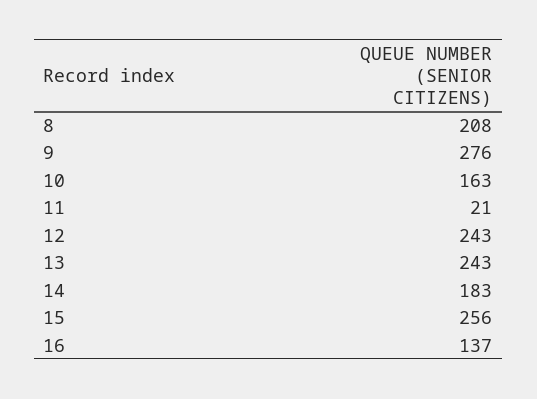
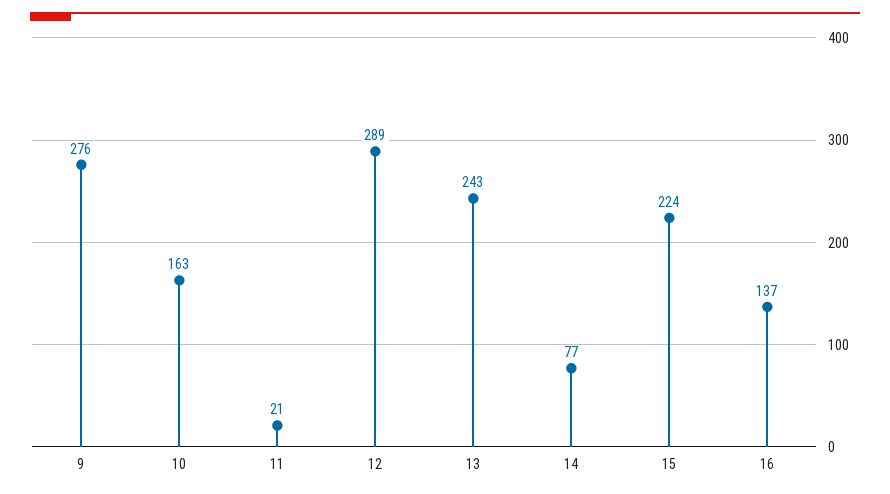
8: 208 -> none
12: 243 -> 289
14: 183 -> 77
15: 256 -> 224

